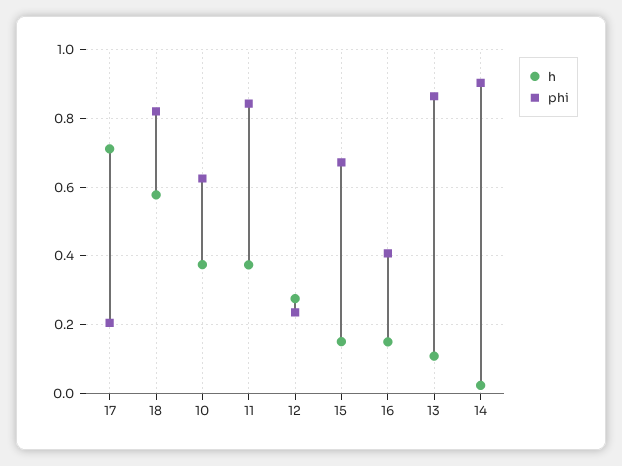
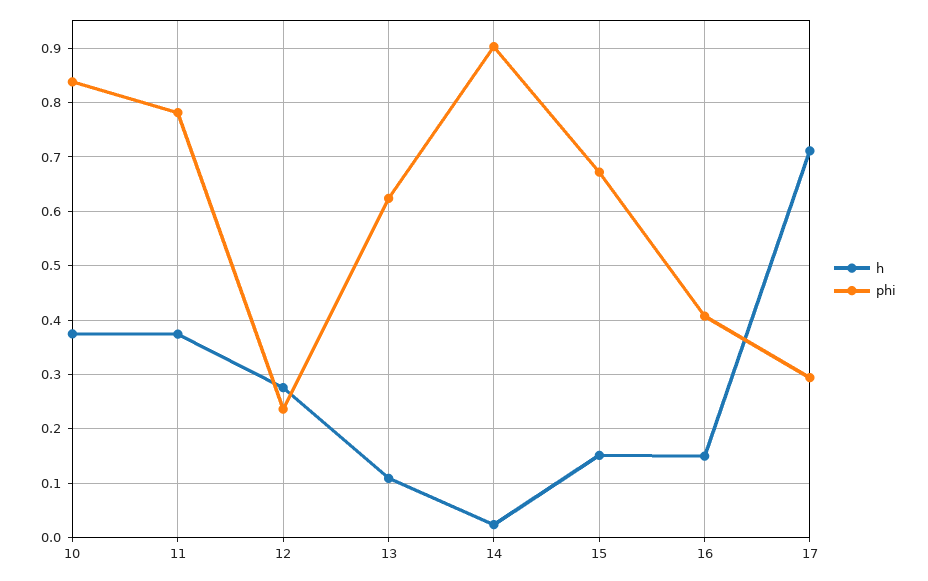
phi, 17: 0.2 -> 0.3
h, 18: 0.58 -> none
phi, 18: 0.82 -> none
phi, 10: 0.62 -> 0.84
phi, 11: 0.84 -> 0.78
phi, 13: 0.86 -> 0.62

